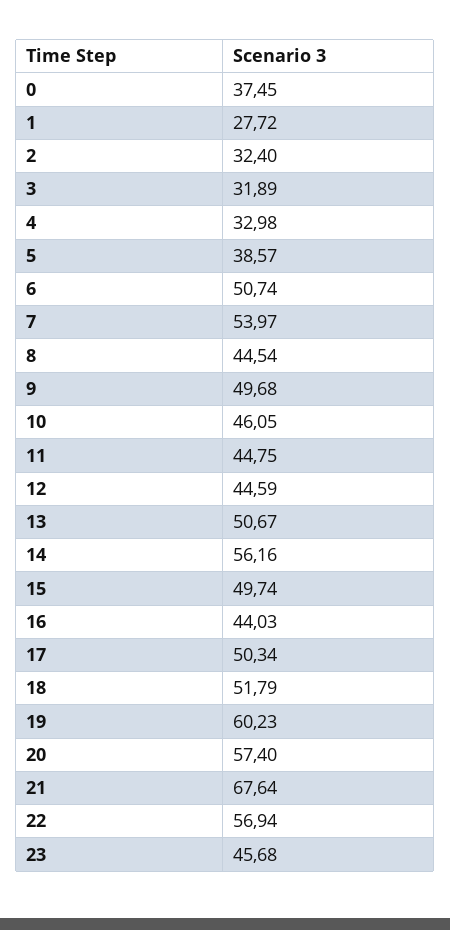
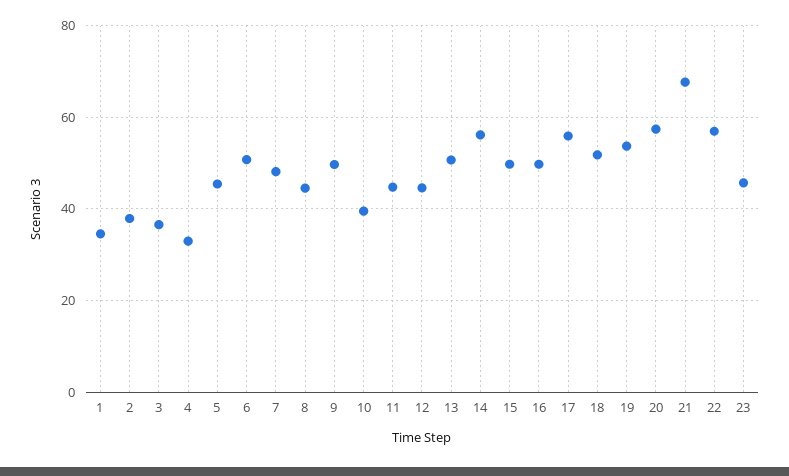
0: 37.45 -> none
1: 27.72 -> 34
2: 32.4 -> 38
3: 31.89 -> 36
5: 38.57 -> 46
7: 53.97 -> 48
10: 46.05 -> 40
16: 44.03 -> 50
17: 50.34 -> 56
19: 60.23 -> 54

